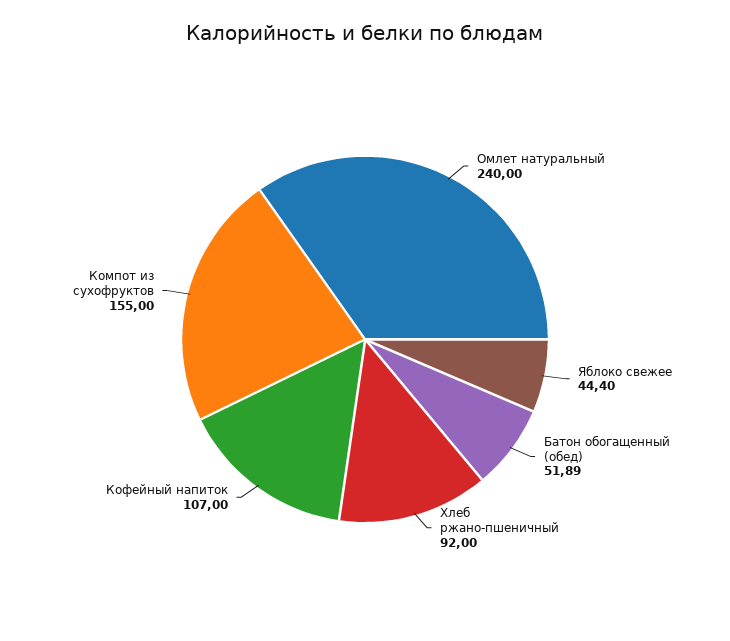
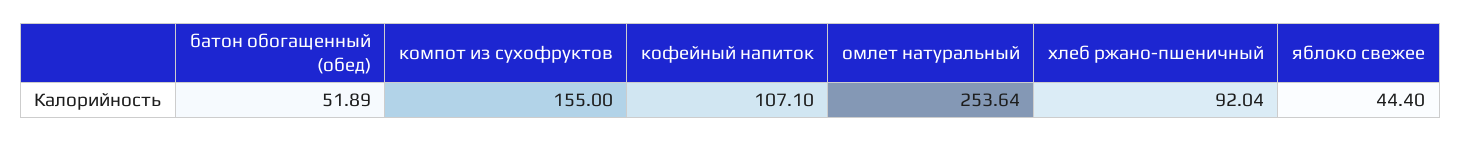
Омлет натуральный: 240 -> 253.64
Хлеб ржано-пшеничный: 92 -> 92.04
Кофейный напиток: 107 -> 107.1

